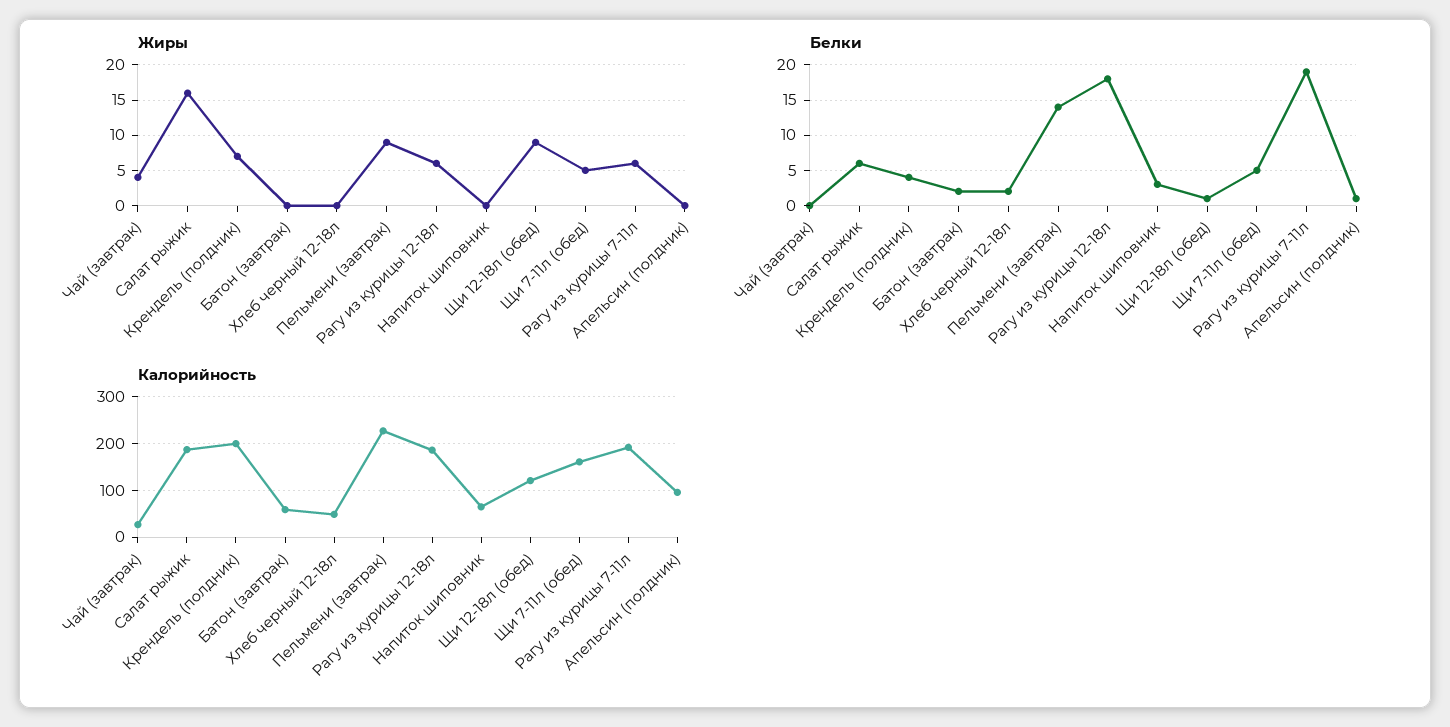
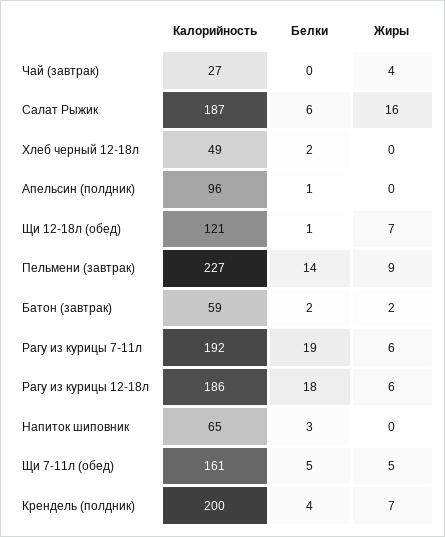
Жиры, Батон (завтрак): 0 -> 2
Жиры, Щи 12-18л (обед): 9 -> 7

